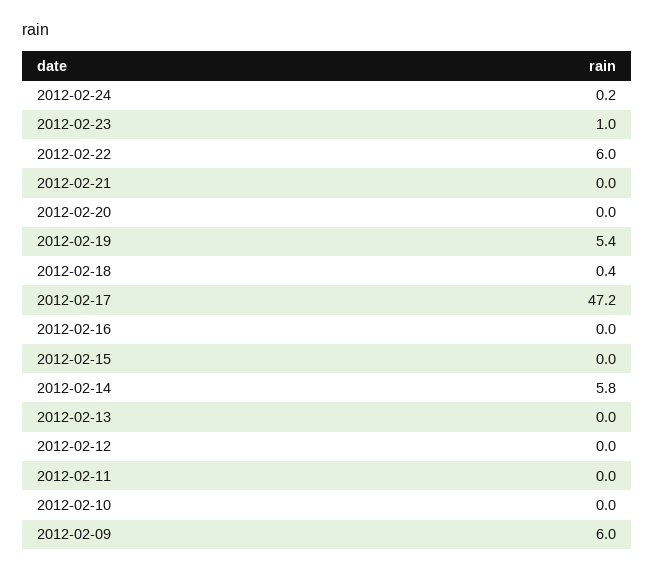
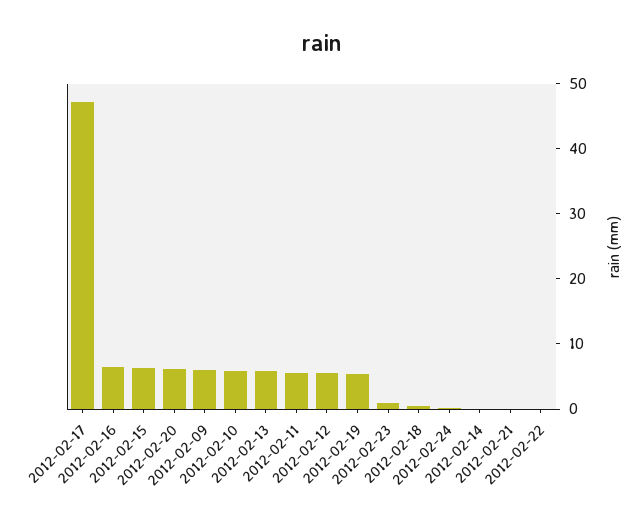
2012-02-22: 6 -> 0
2012-02-20: 0 -> 6
2012-02-16: 0 -> 6
2012-02-15: 0 -> 6
2012-02-14: 5.8 -> 0
2012-02-13: 0 -> 6
2012-02-12: 0 -> 6
2012-02-11: 0 -> 6
2012-02-10: 0 -> 6

